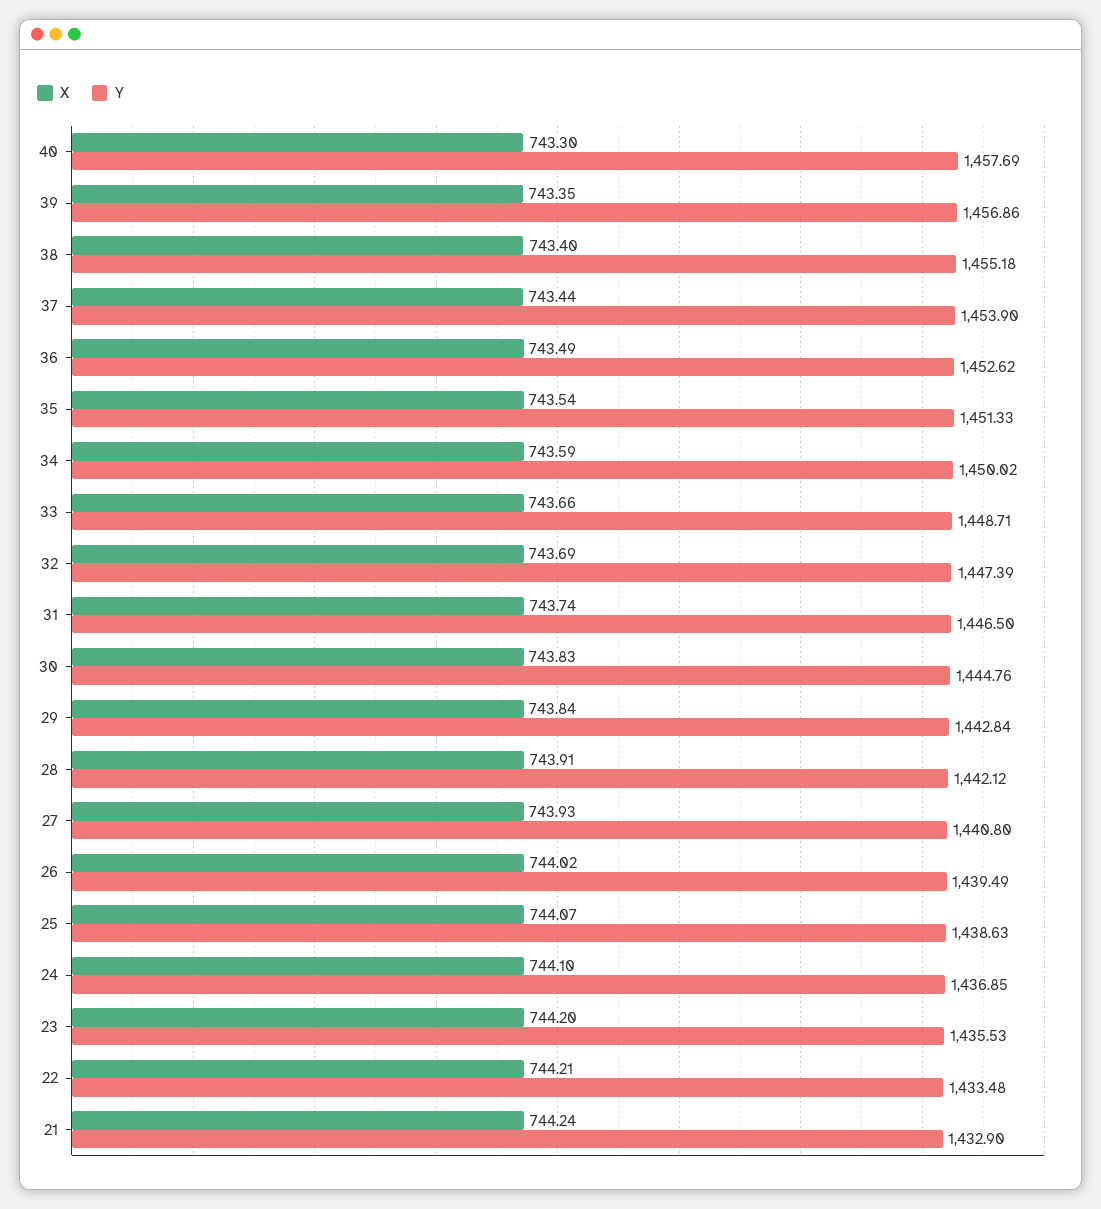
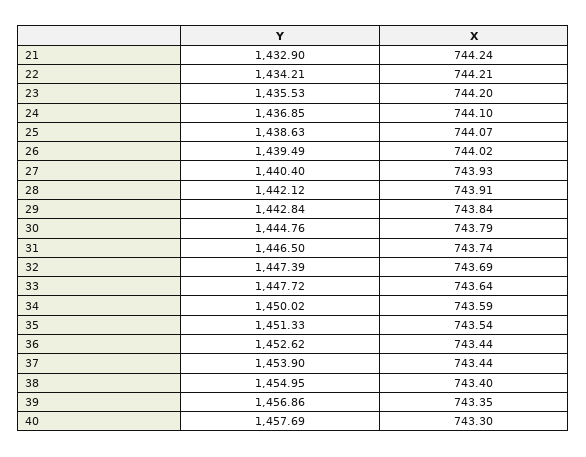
Y, 38: 1455.18 -> 1454.95
X, 36: 743.49 -> 743.44
X, 33: 743.66 -> 743.64
Y, 33: 1448.71 -> 1447.72
X, 30: 743.83 -> 743.79
Y, 27: 1440.8 -> 1440.4
Y, 22: 1433.48 -> 1434.21

